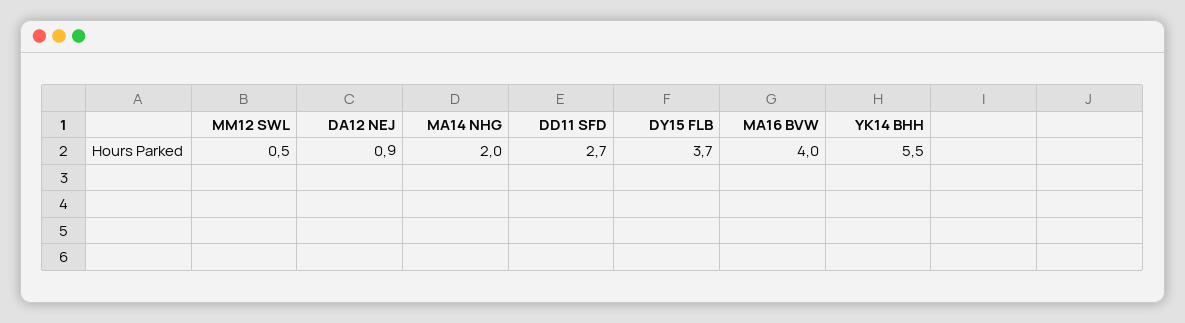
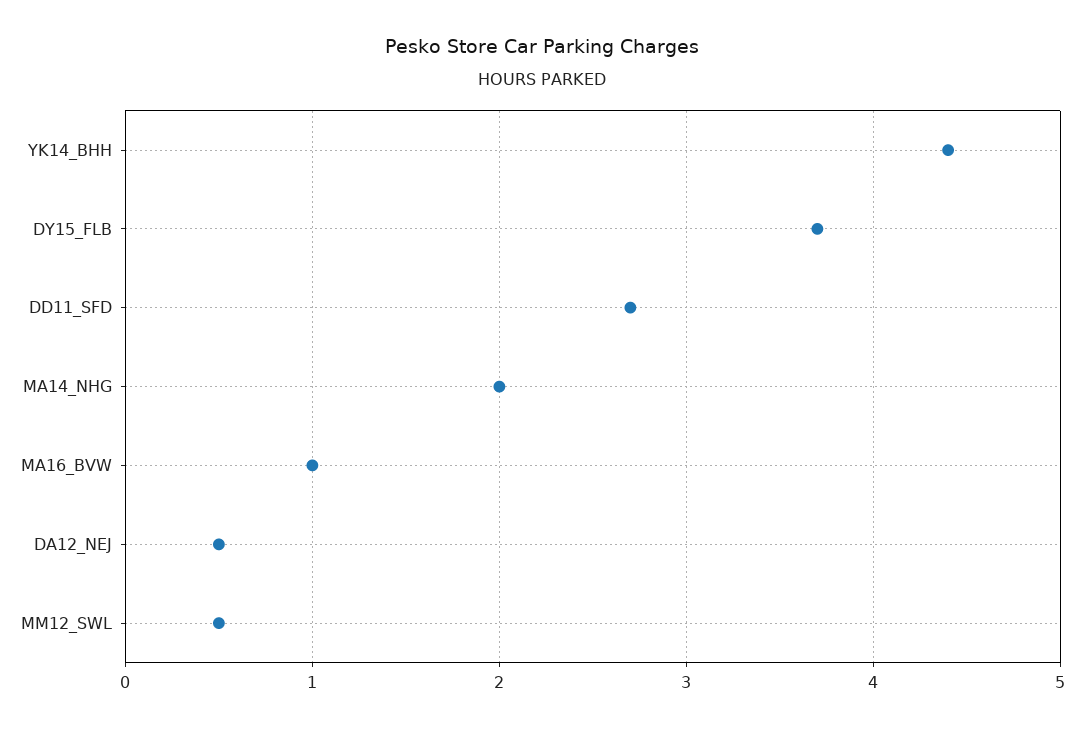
DA12 NEJ: 0.9 -> 0.5
MA16 BVW: 4 -> 1
YK14 BHH: 5.5 -> 4.4

